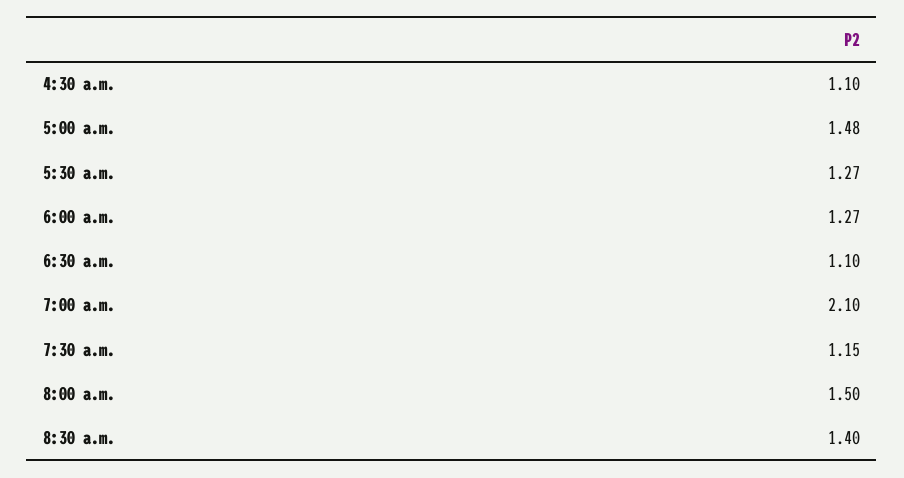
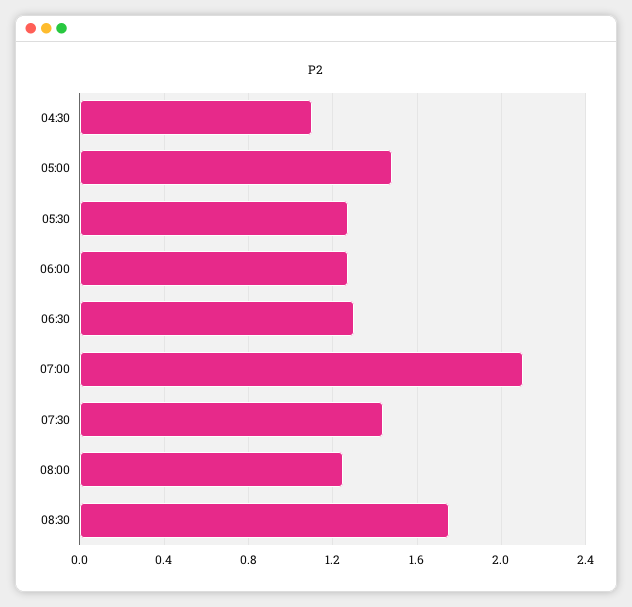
6:30 a.m.: 1.1 -> 1.3
7:30 a.m.: 1.15 -> 1.45
8:00 a.m.: 1.5 -> 1.25
8:30 a.m.: 1.4 -> 1.75

